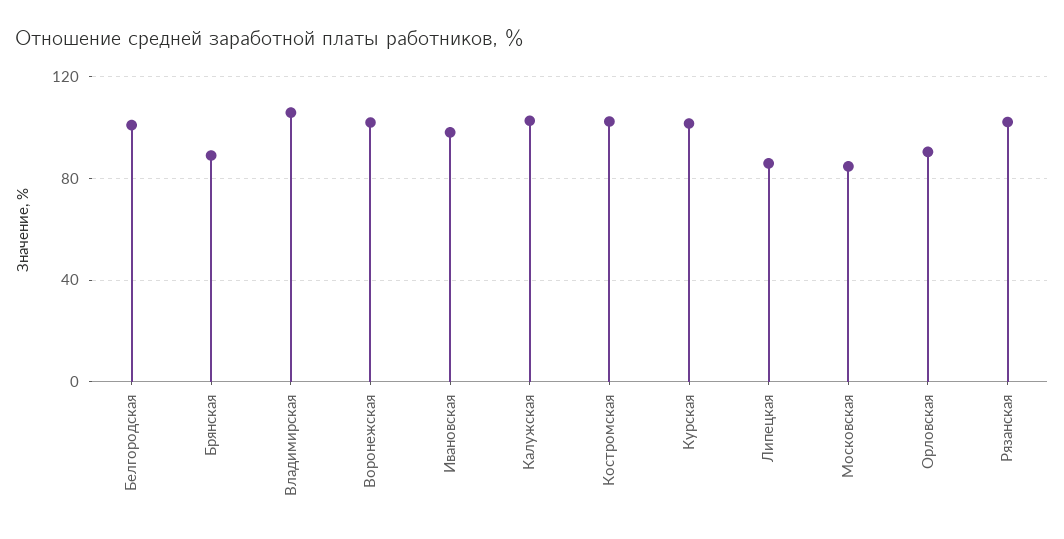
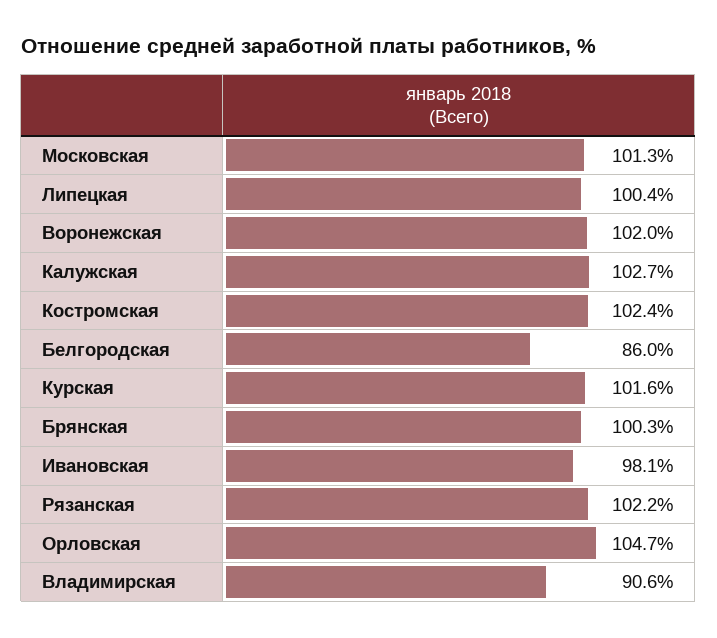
Белгородская: 100 -> 86
Брянская: 90 -> 100.3
Владимирская: 105 -> 90.6
Липецкая: 85 -> 100.4
Московская: 85 -> 101.3
Орловская: 90 -> 104.7

